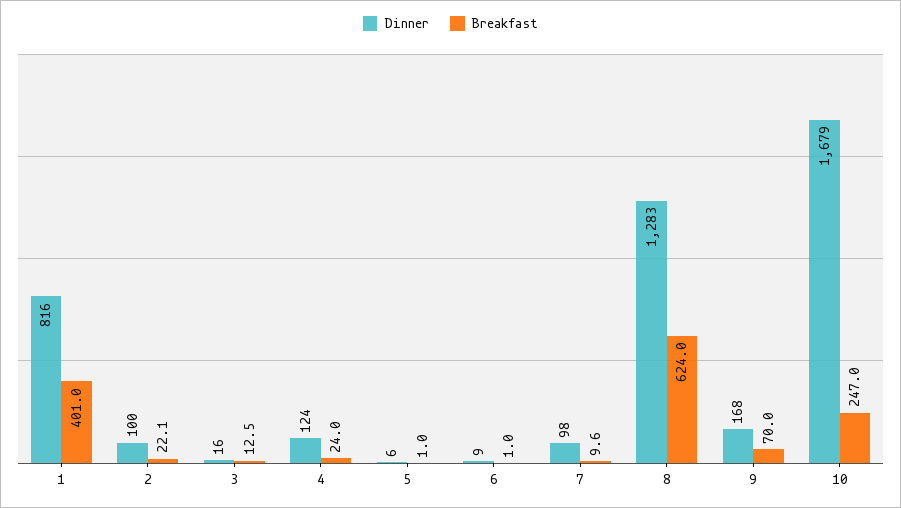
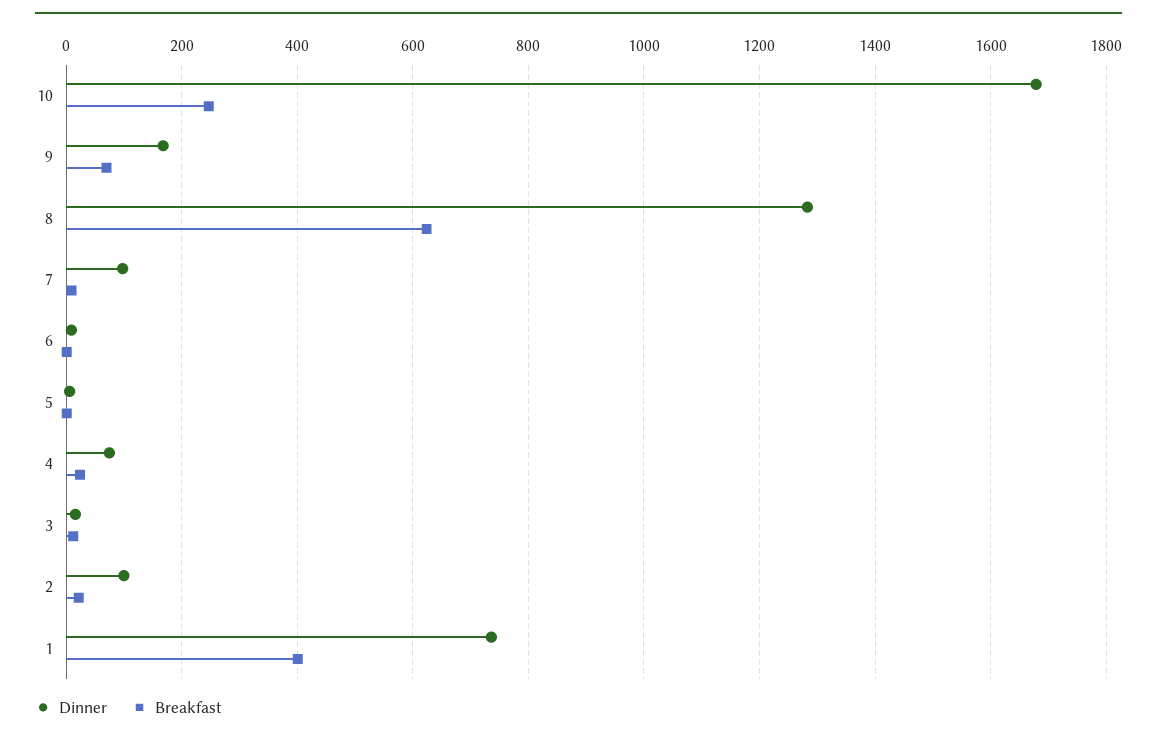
Dinner, 1: 816 -> 740
Dinner, 4: 124 -> 80

